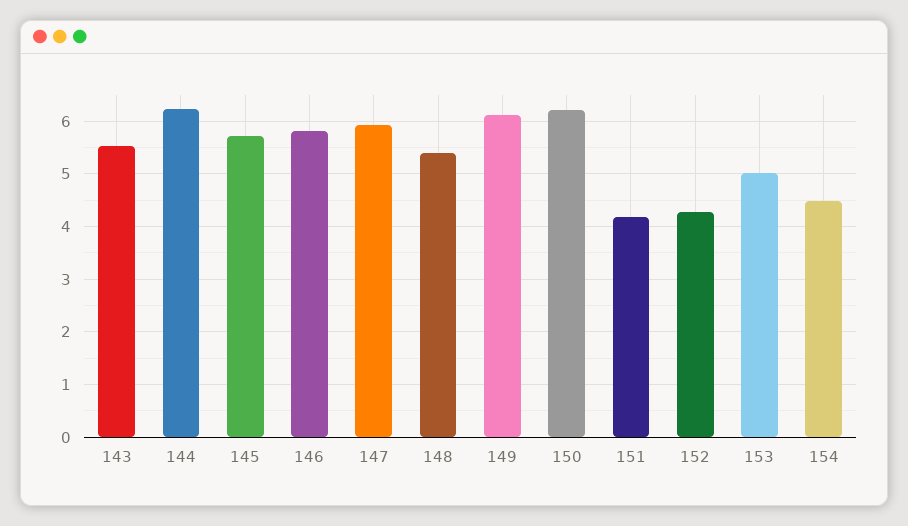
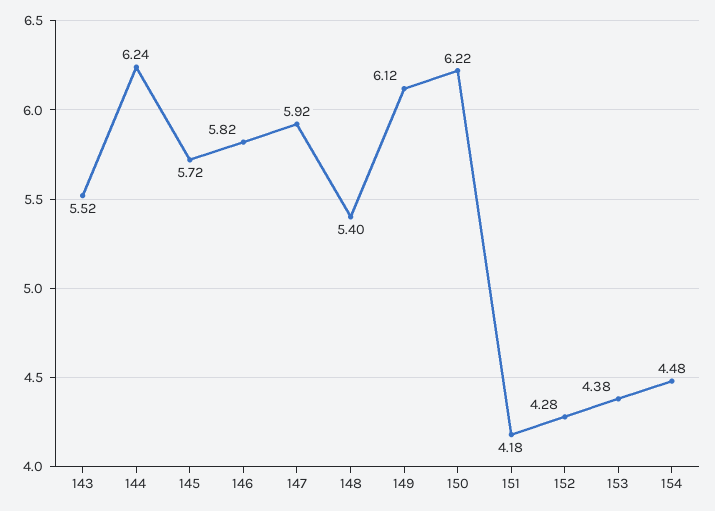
153: 5 -> 4.38

